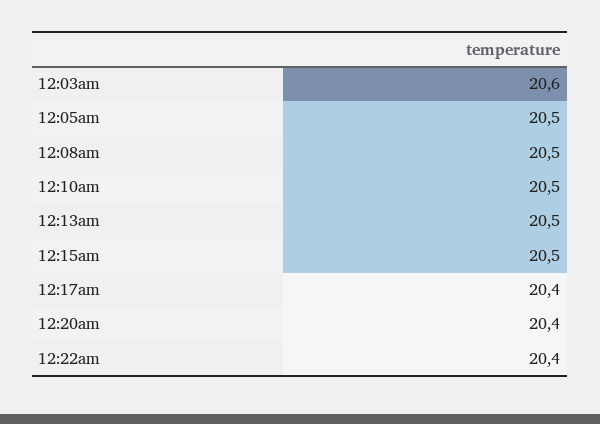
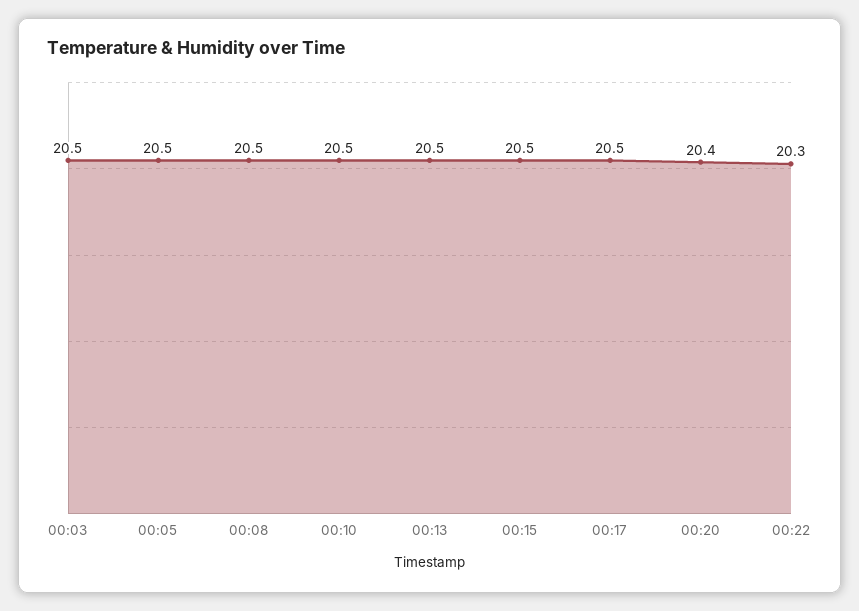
12:03am: 20.6 -> 20.5
12:17am: 20.4 -> 20.5
12:22am: 20.4 -> 20.3

